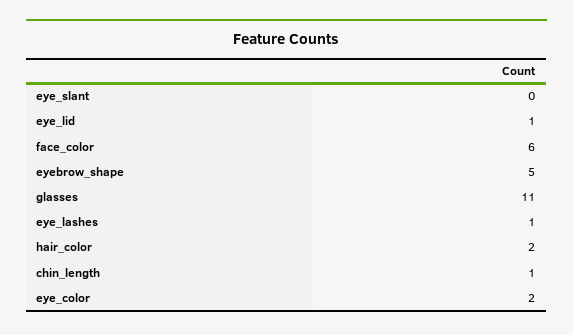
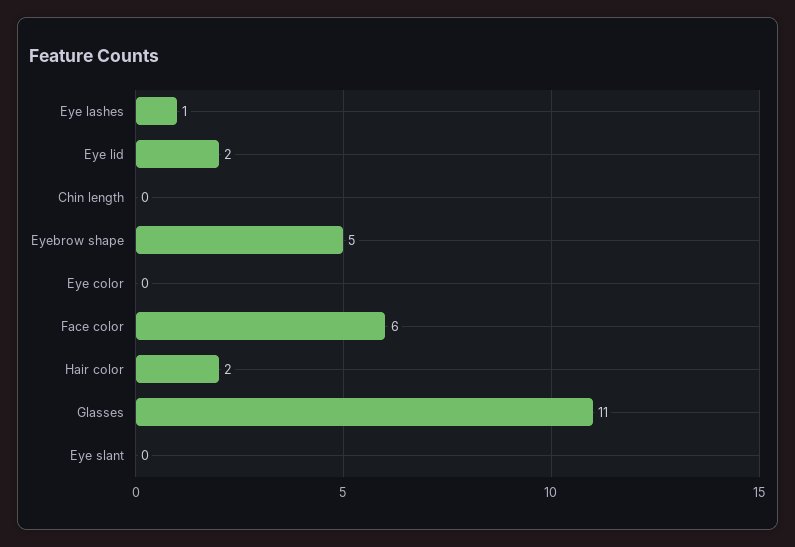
eye_lid: 1 -> 2
chin_length: 1 -> 0
eye_color: 2 -> 0

